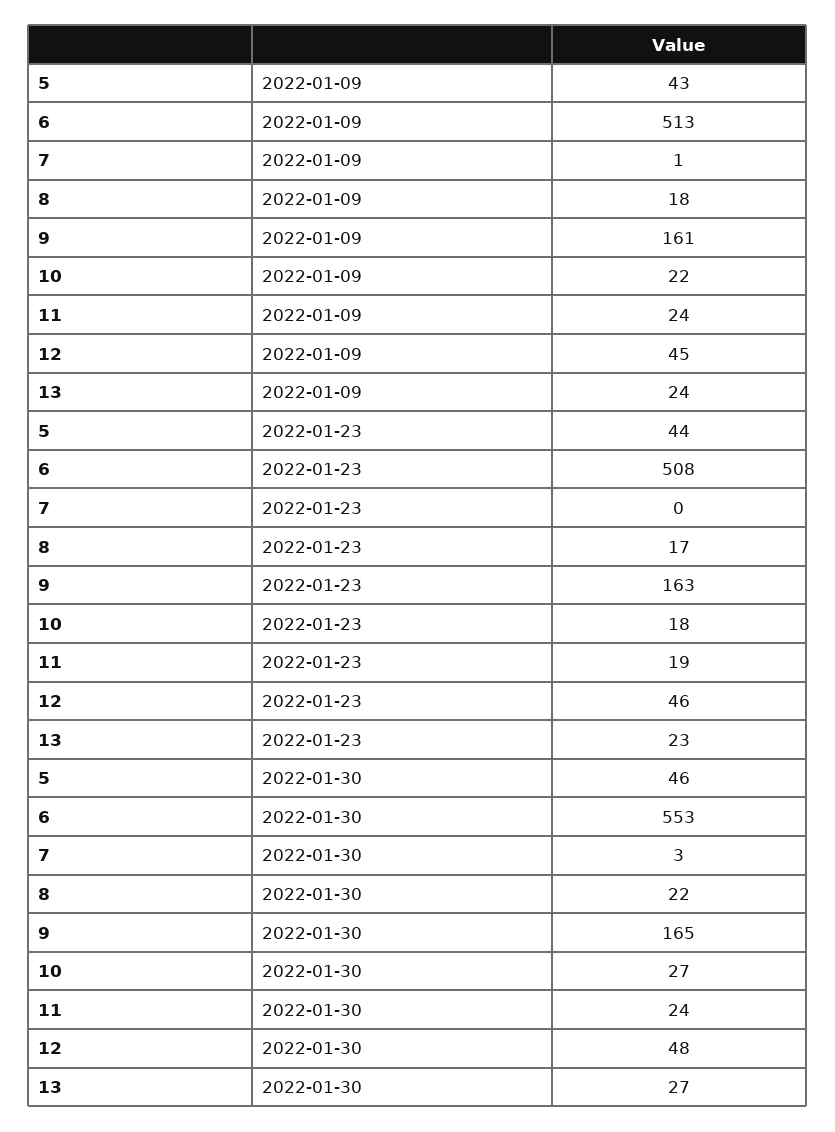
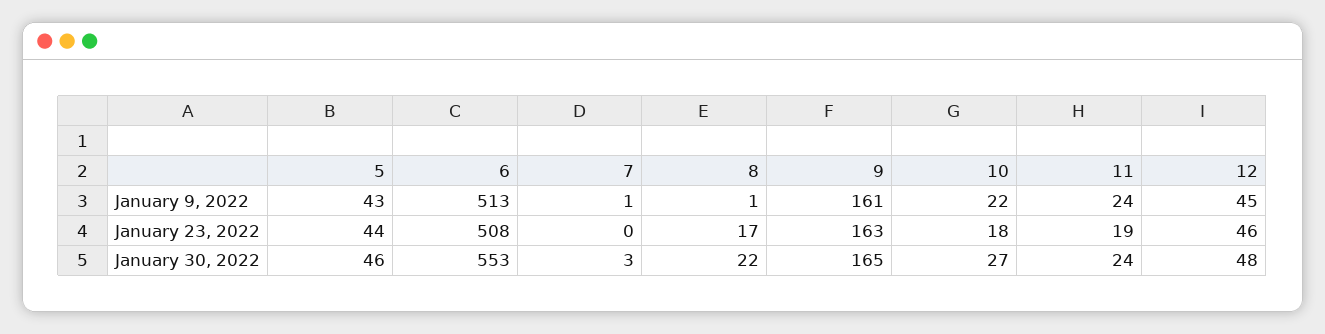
8, 2022-01-09: 18 -> 1
13, 2022-01-09: 24 -> none
13, 2022-01-23: 23 -> none
13, 2022-01-30: 27 -> none

